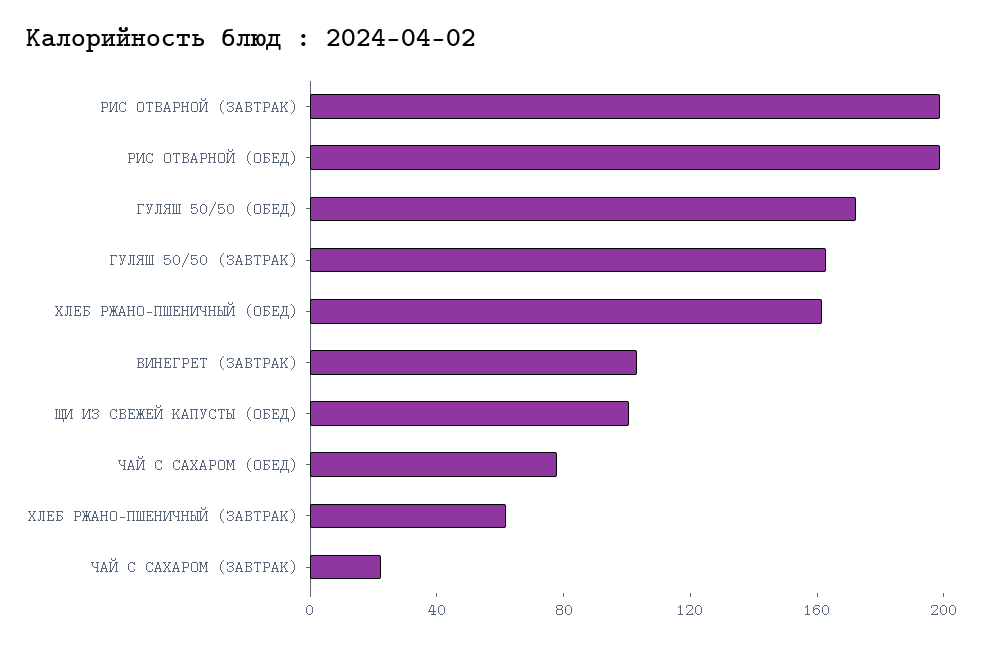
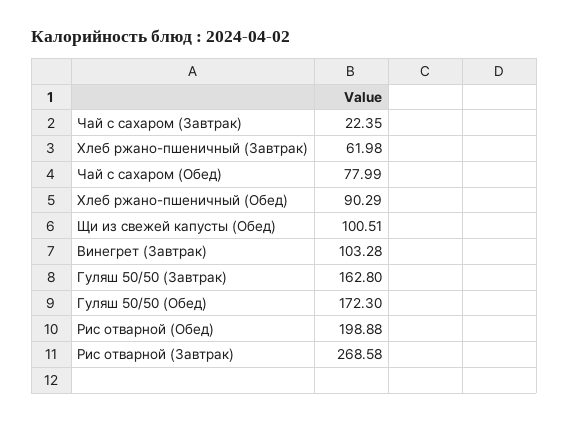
РИС ОТВАРНОЙ (ЗАВТРАК): 200 -> 268.58
ХЛЕБ РЖАНО-ПШЕНИЧНЫЙ (ОБЕД): 160 -> 90.29

